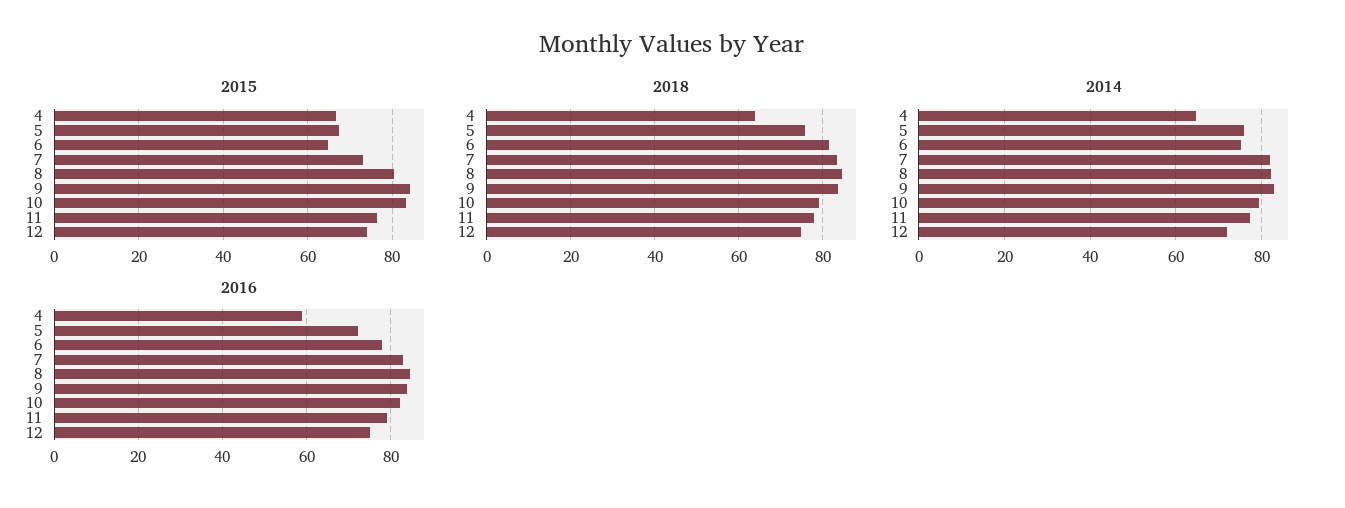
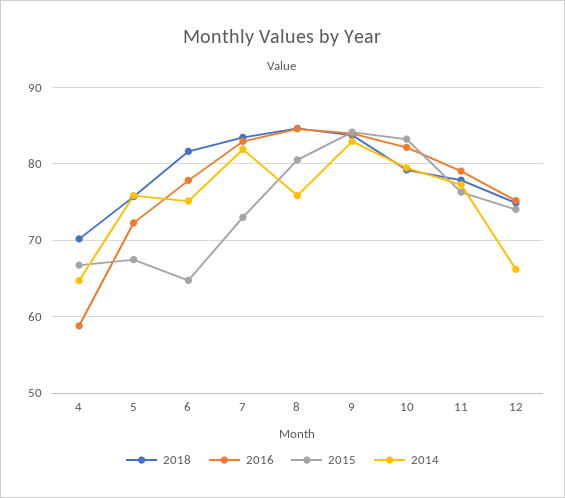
2018, 4: 64 -> 70
2014, 8: 82 -> 76
2014, 12: 72 -> 66

